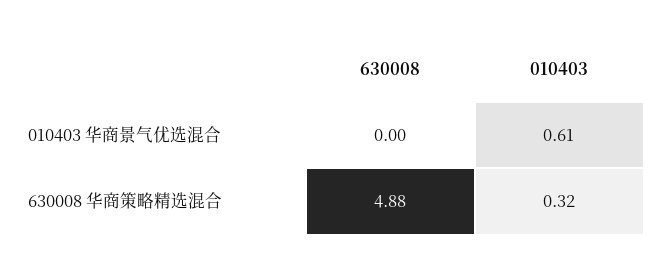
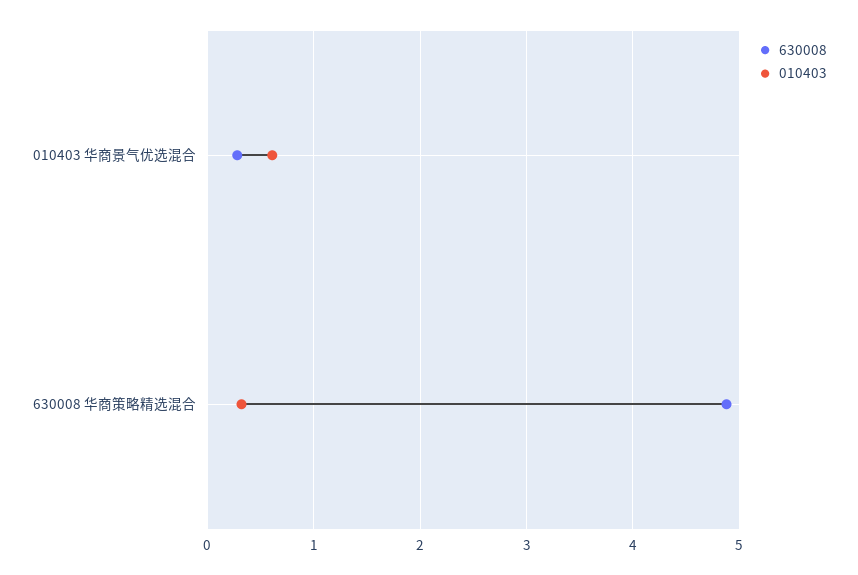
630008, 010403 华商景气优选混合: 0 -> 0.3

